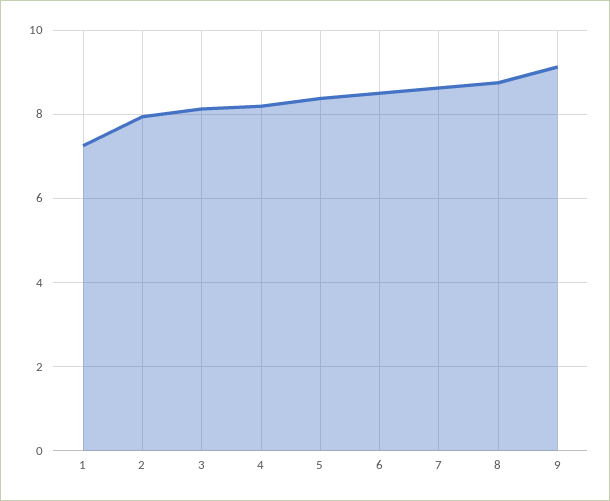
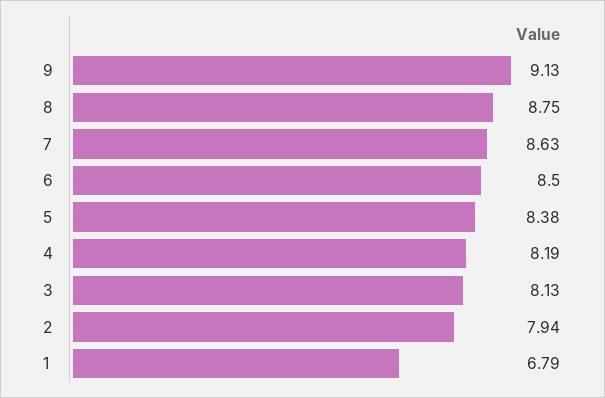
1: 7.2 -> 6.79

